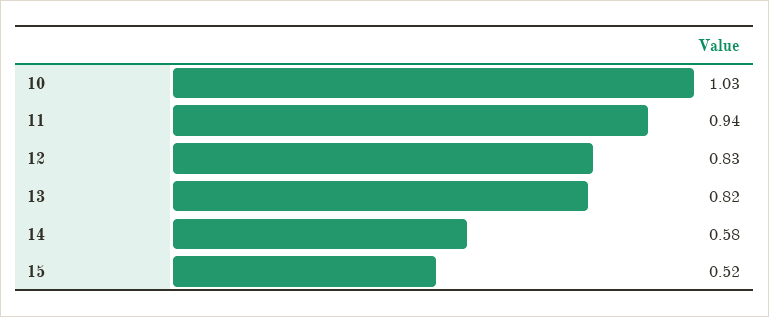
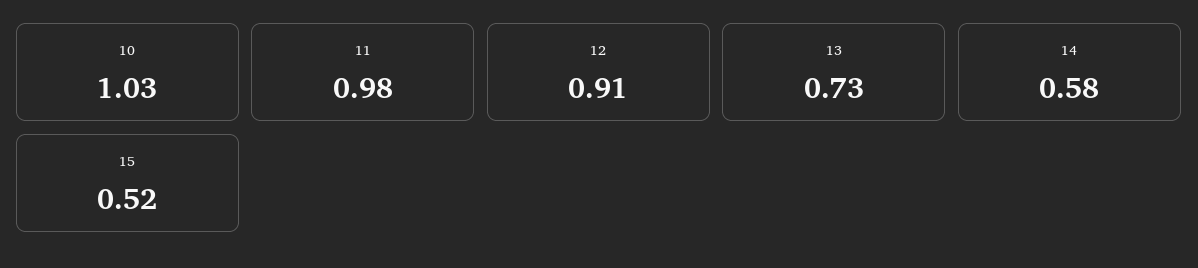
11: 0.94 -> 0.98
12: 0.83 -> 0.91
13: 0.82 -> 0.73

